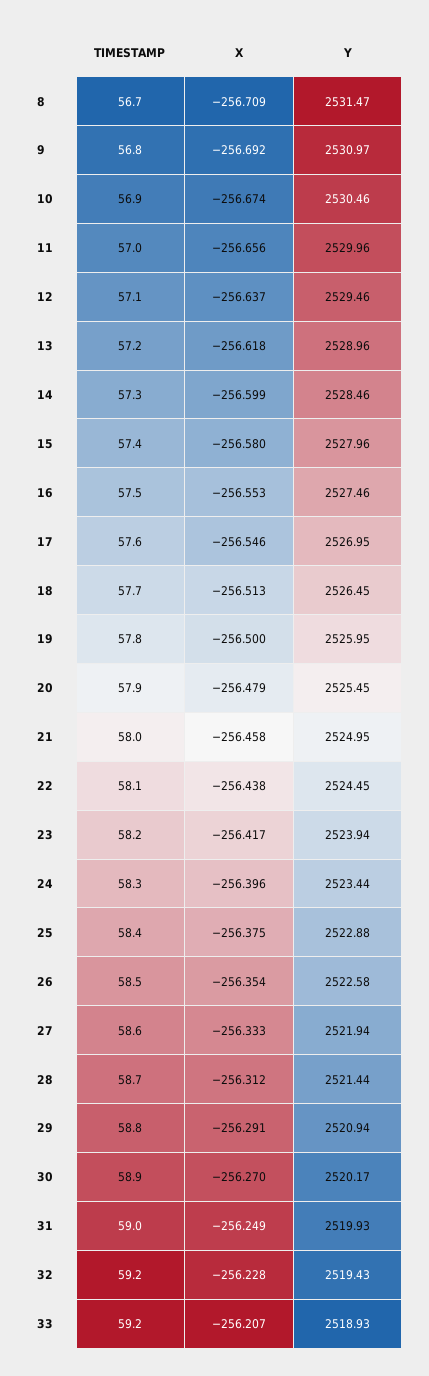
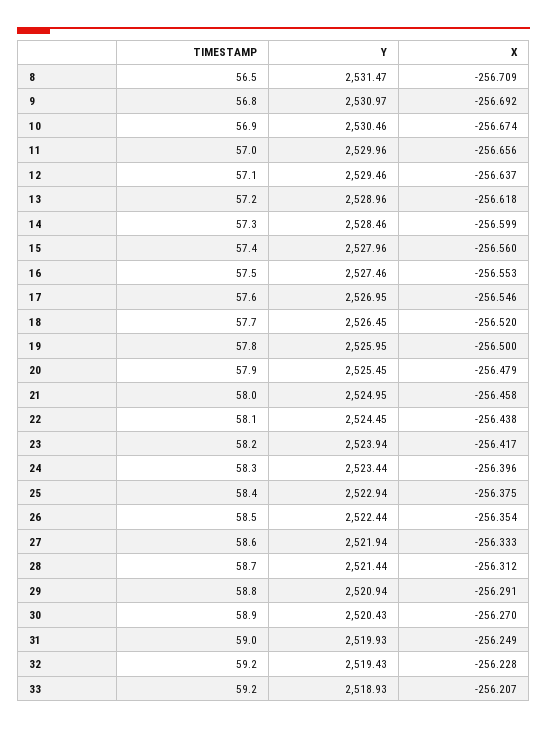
TIMESTAMP, 8: 56.7 -> 56.5
X, 15: -256.58 -> -256.56
X, 18: -256.513 -> -256.52
Y, 25: 2522.88 -> 2522.94
Y, 26: 2522.58 -> 2522.44
Y, 30: 2520.17 -> 2520.43

